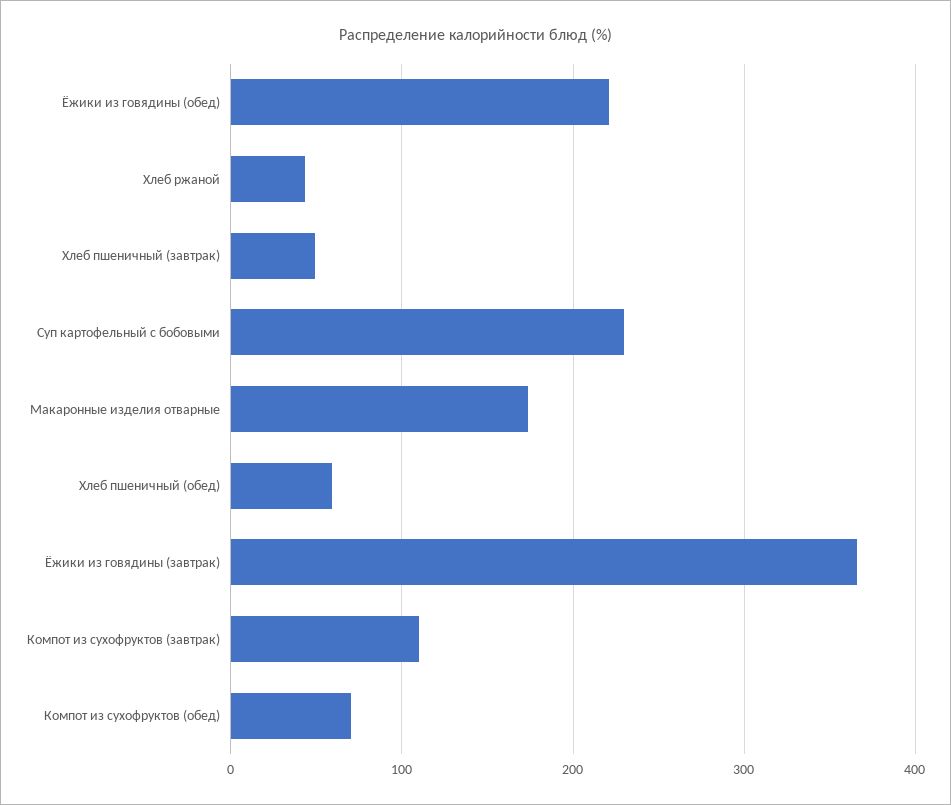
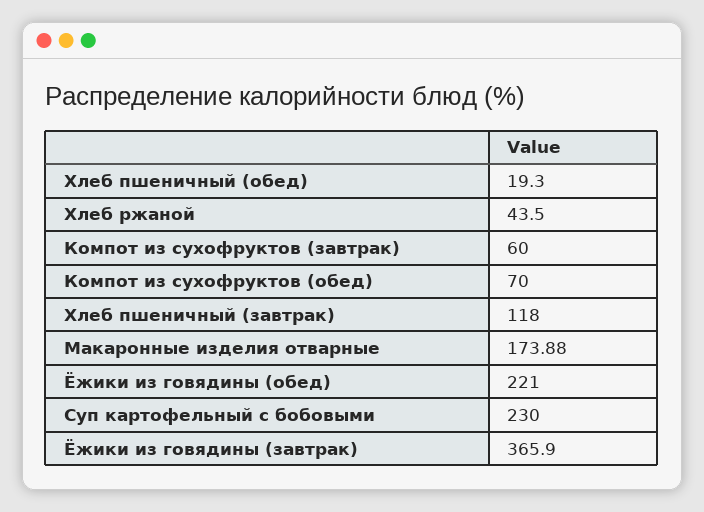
Хлеб пшеничный (завтрак): 50 -> 118
Хлеб пшеничный (обед): 60 -> 19.3
Компот из сухофруктов (завтрак): 110 -> 60

